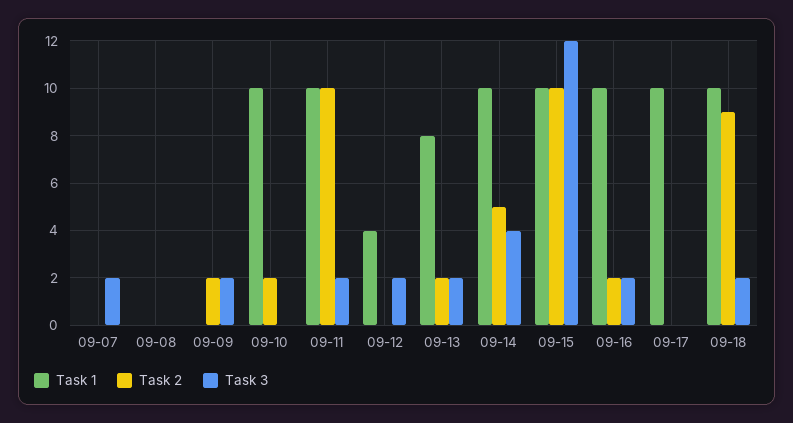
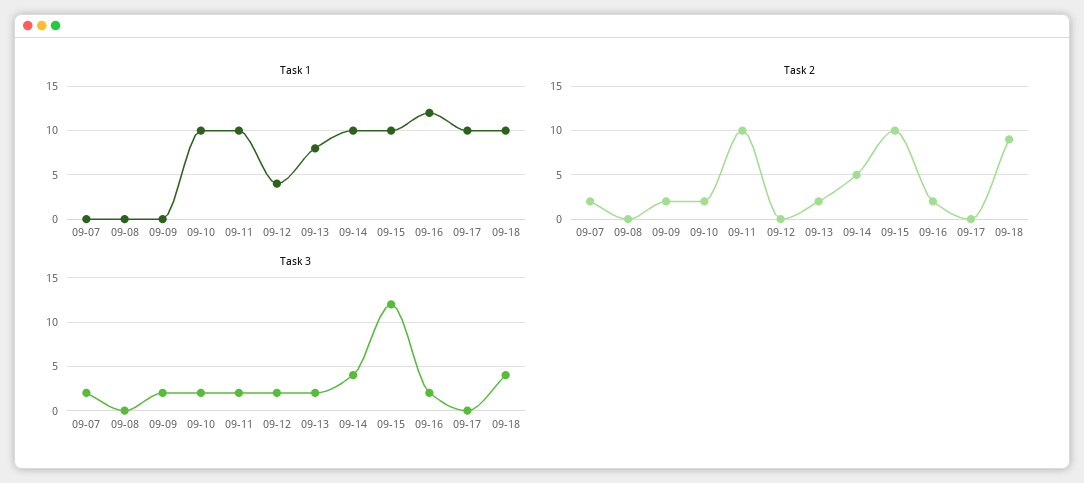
Task 2, 09-07: 0 -> 2
Task 3, 09-10: 0 -> 2
Task 1, 09-16: 10 -> 12
Task 3, 09-18: 2 -> 4

